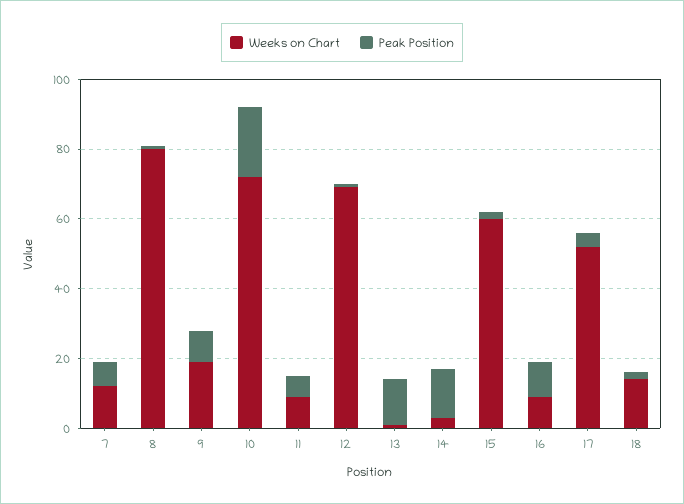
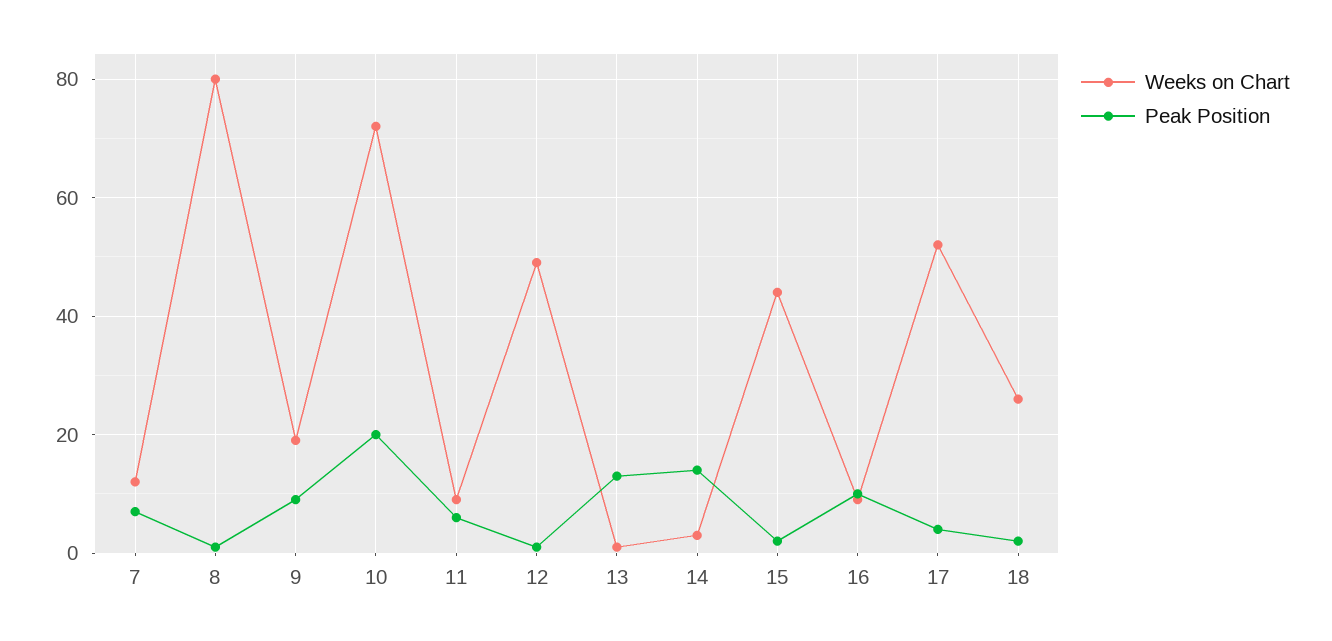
Weeks on Chart, 12: 70 -> 50
Weeks on Chart, 15: 60 -> 45
Weeks on Chart, 18: 15 -> 25

